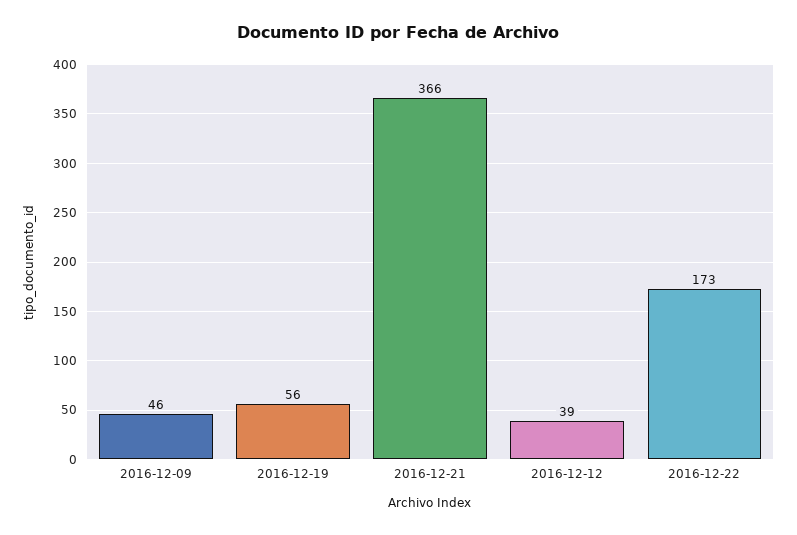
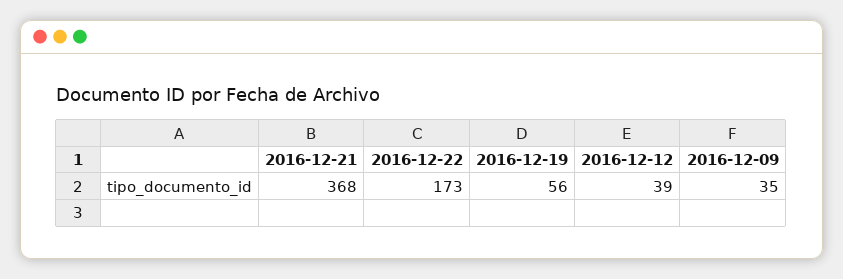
2016-12-09: 46 -> 35
2016-12-21: 366 -> 368

